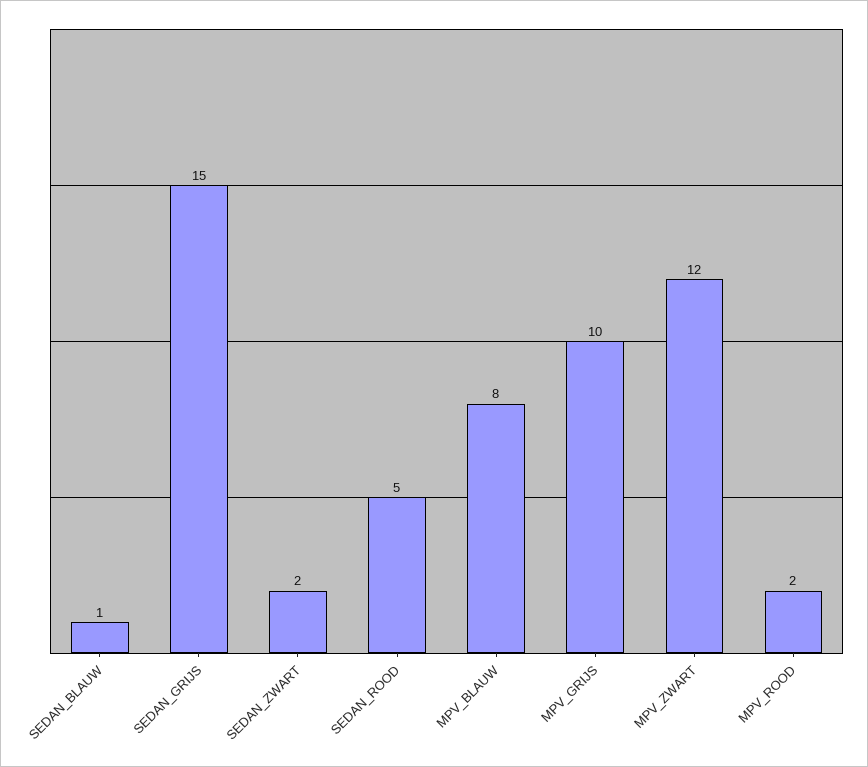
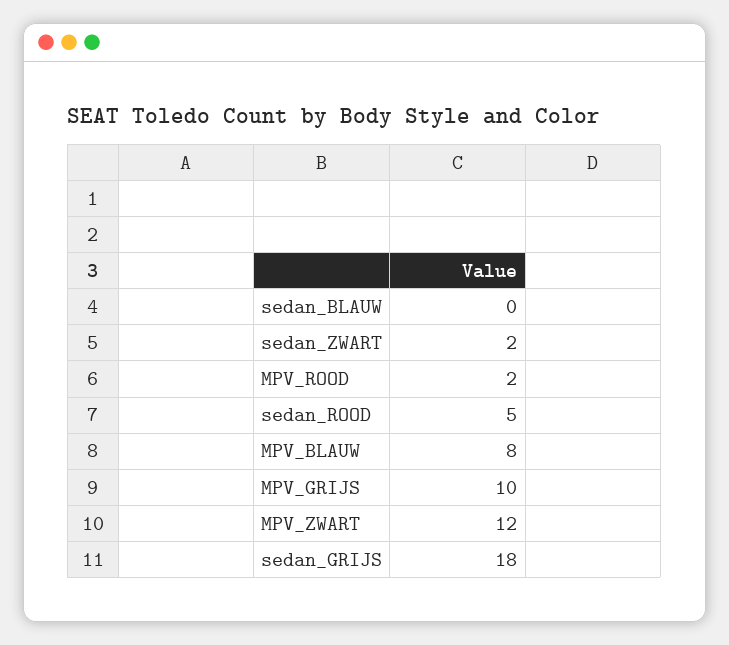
SEDAN_BLAUW: 1 -> 0
SEDAN_GRIJS: 15 -> 18

